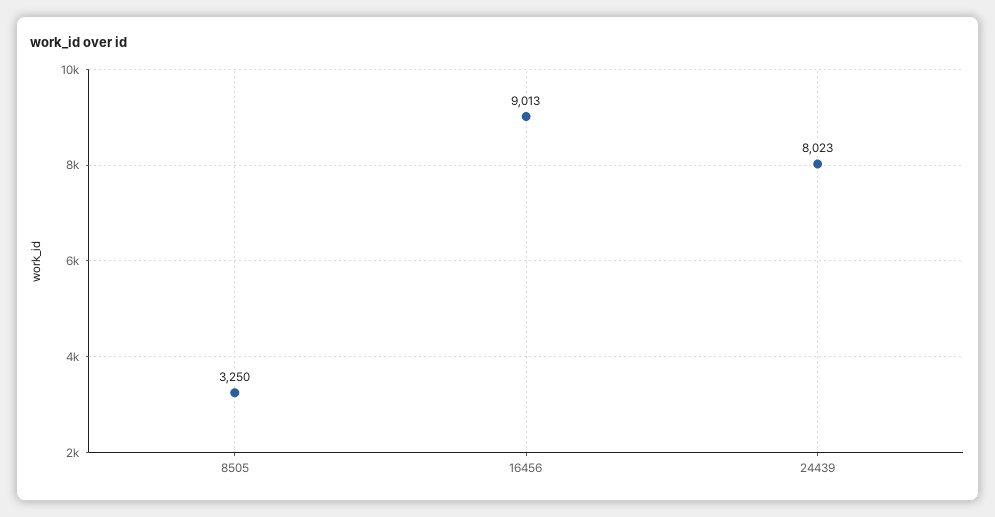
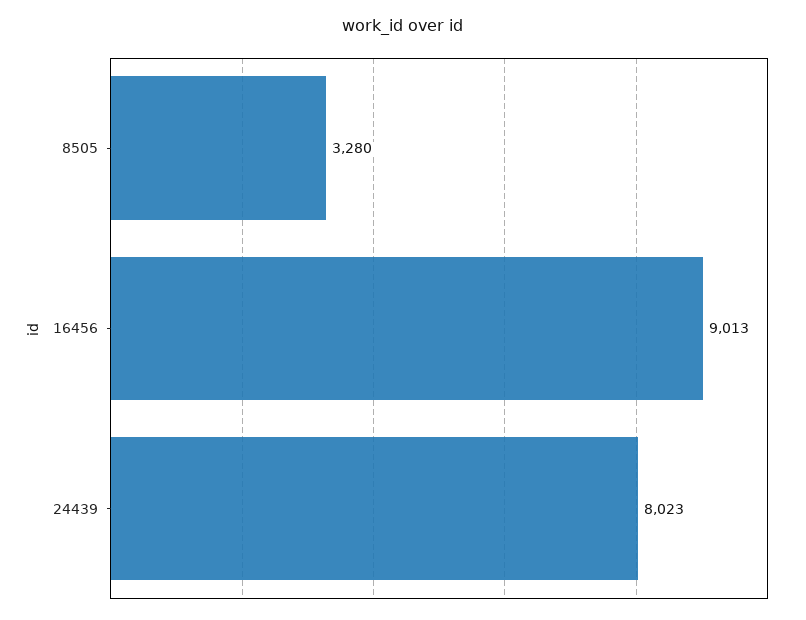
8505: 3250 -> 3280

